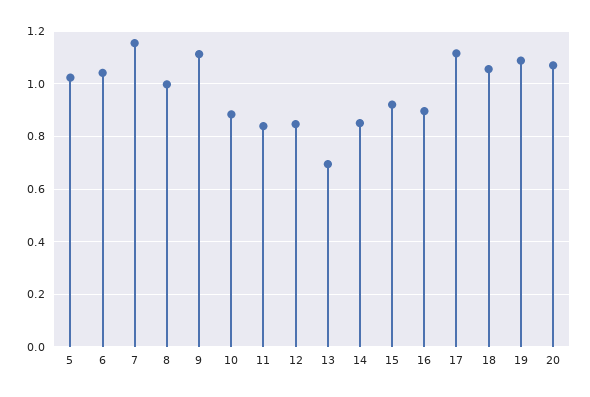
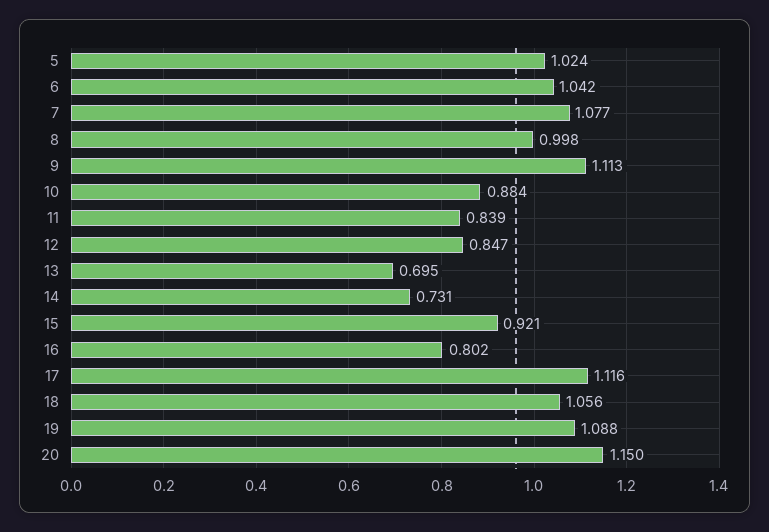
7: 1.15 -> 1.077
14: 0.85 -> 0.731
16: 0.9 -> 0.802
20: 1.075 -> 1.15

